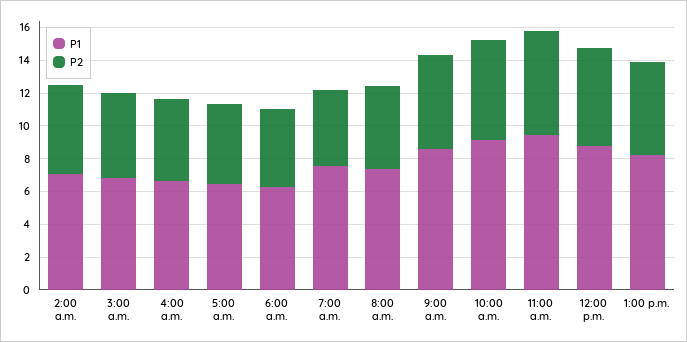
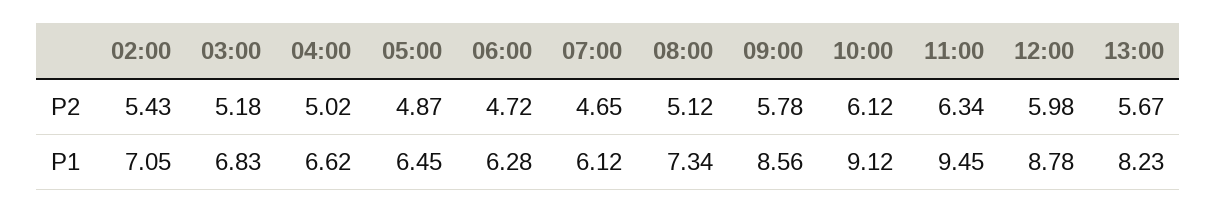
P1, 7:00 a.m.: 7.5 -> 6.12

